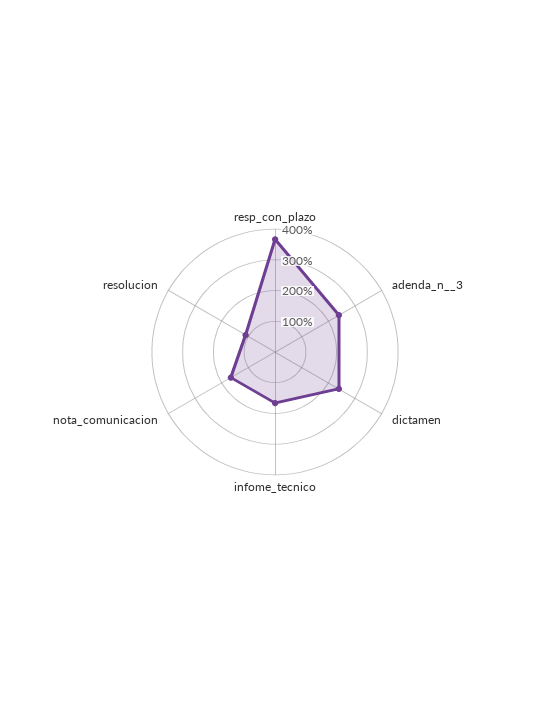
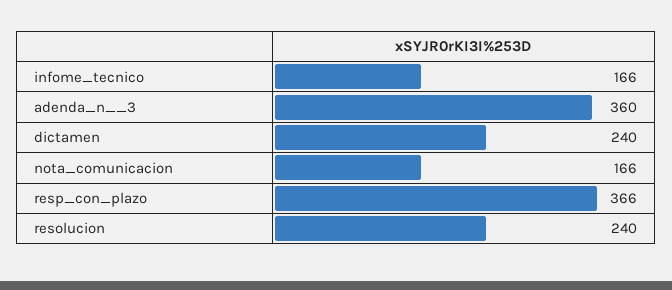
adenda_n__3: 250 -> 360
resolucion: 100 -> 240

